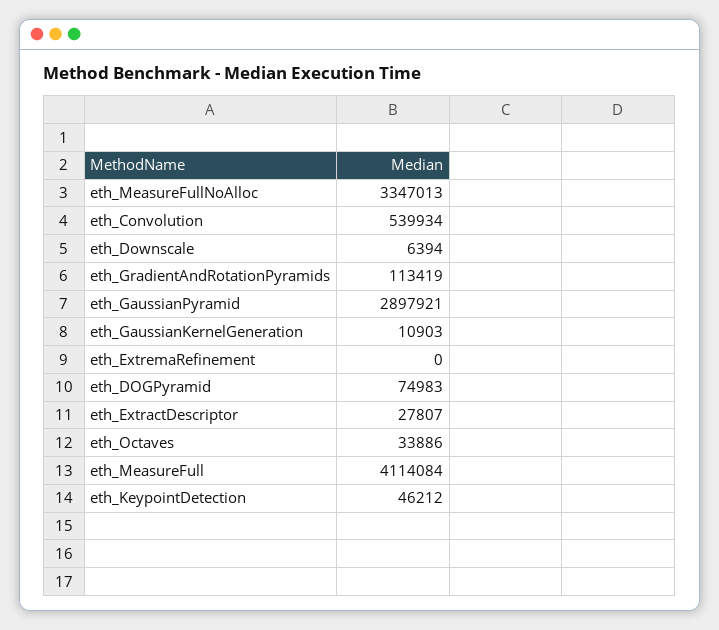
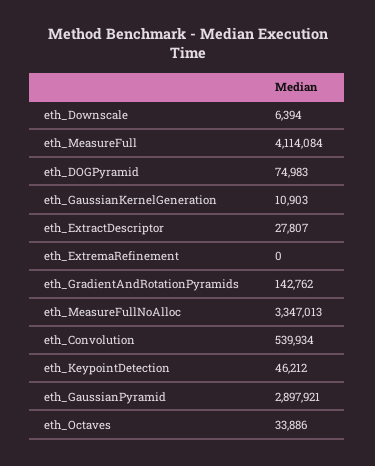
eth_GradientAndRotationPyramids: 113419 -> 142762

